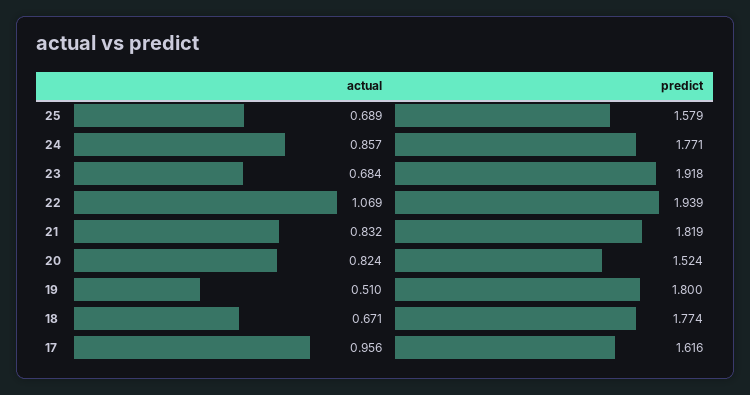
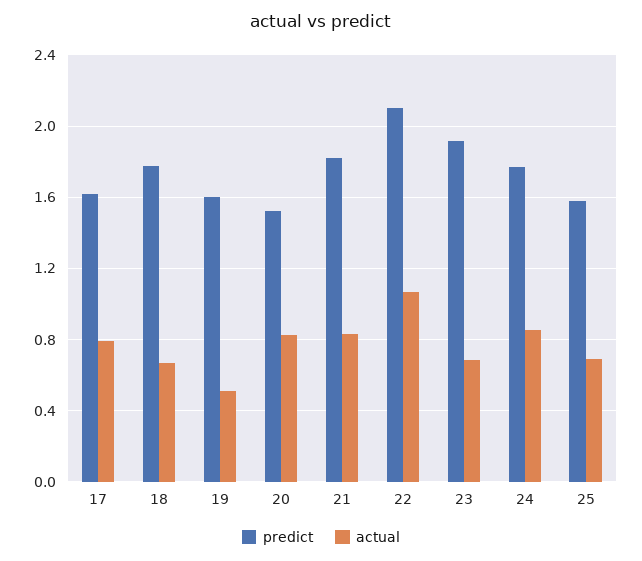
predict, 22: 1.939 -> 2.1
predict, 19: 1.8 -> 1.6
actual, 17: 0.956 -> 0.8

